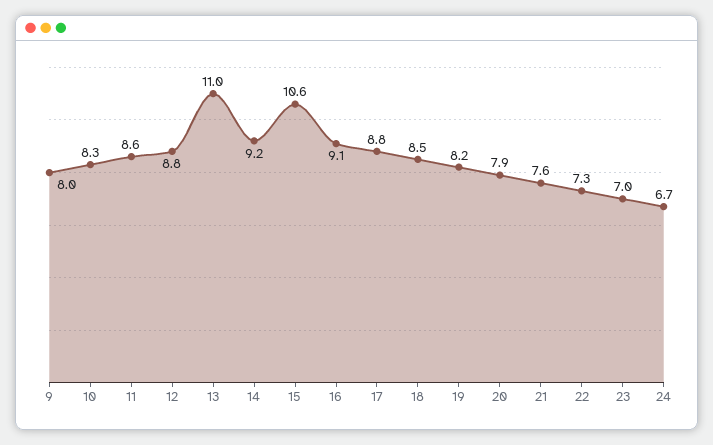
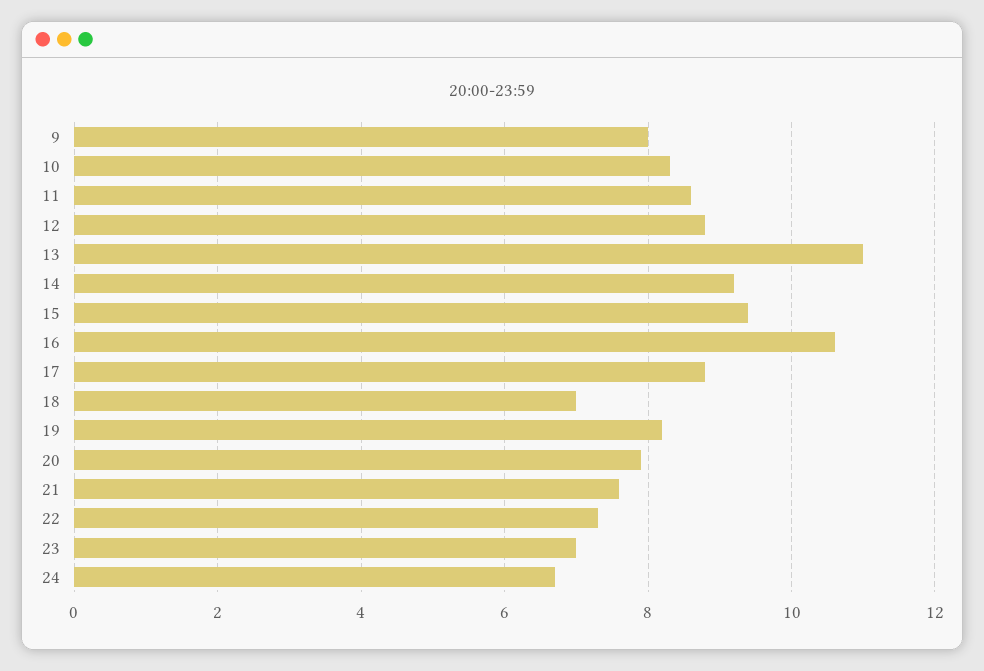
15: 10.6 -> 9.5
16: 9.1 -> 10.5
18: 8.5 -> 7

